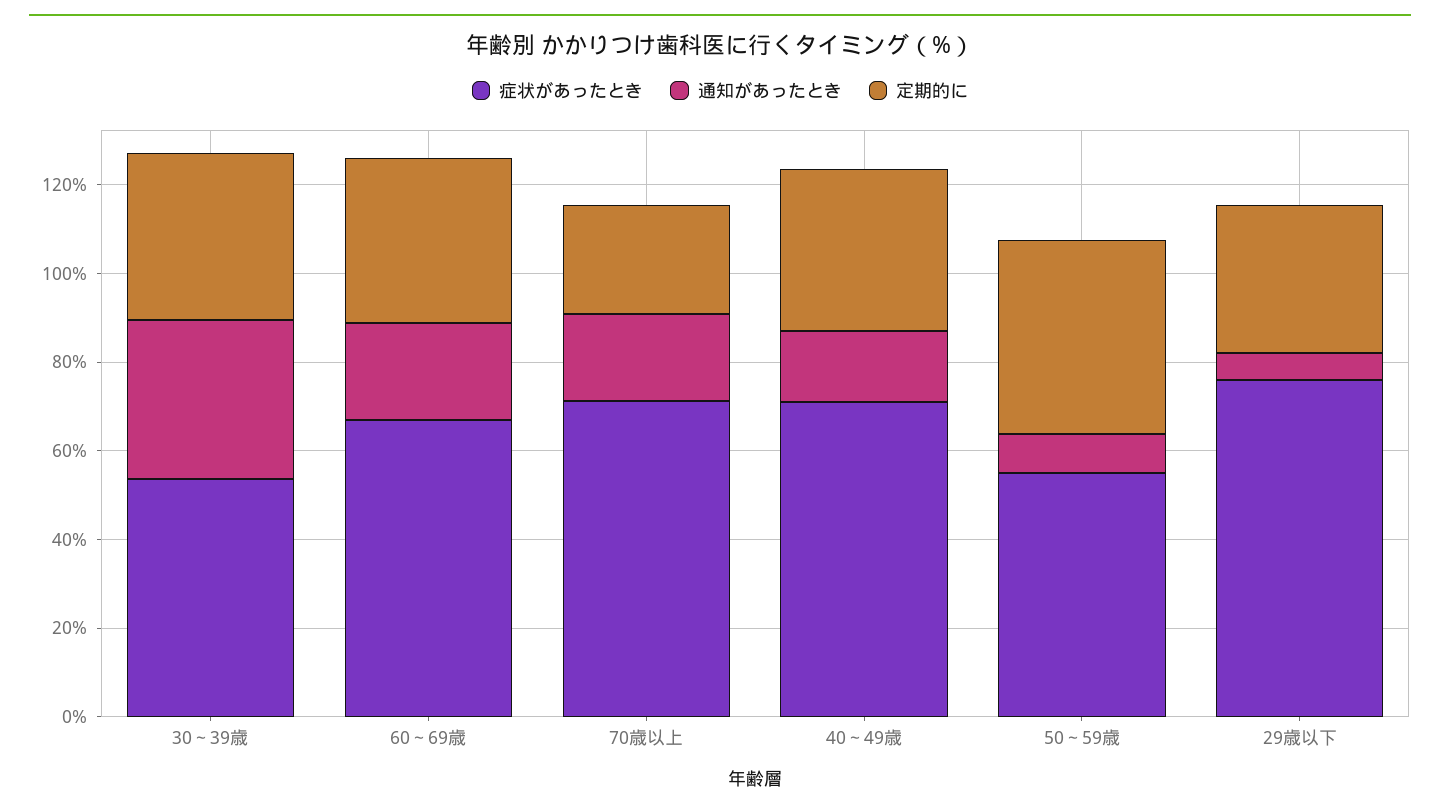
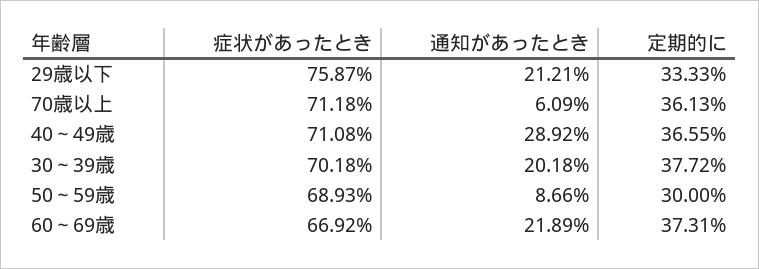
症状があったとき, 30～39歳: 55 -> 70.18
通知があったとき, 30～39歳: 35 -> 20.18
通知があったとき, 70歳以上: 20 -> 6.09
定期的に, 70歳以上: 25 -> 36.13
通知があったとき, 40～49歳: 15 -> 28.92
症状があったとき, 50～59歳: 55 -> 68.93
定期的に, 50～59歳: 45 -> 30
通知があったとき, 29歳以下: 5 -> 21.21

